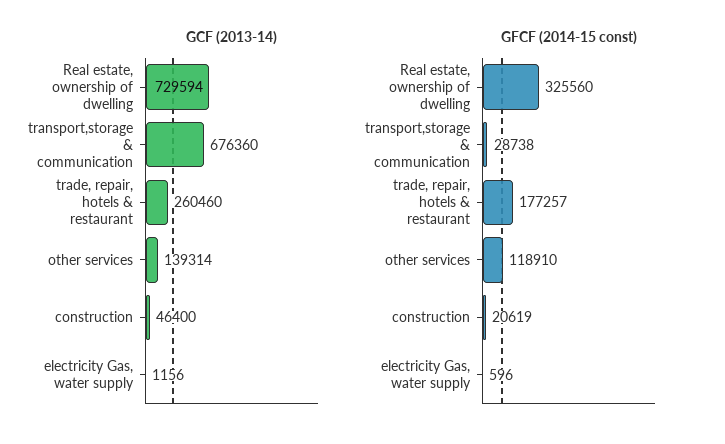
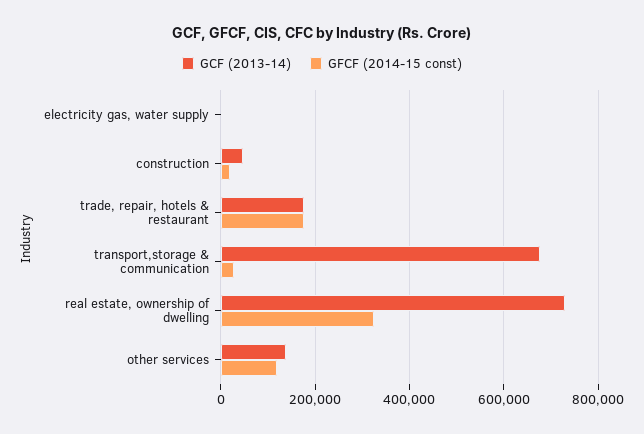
GCF (2013-14), trade, repair, hotels & restaurant: 260460 -> 180000

